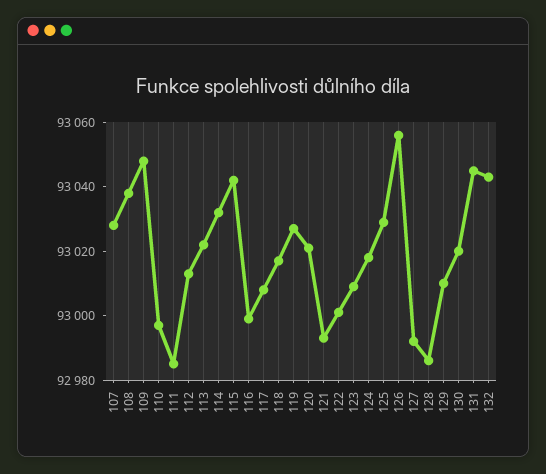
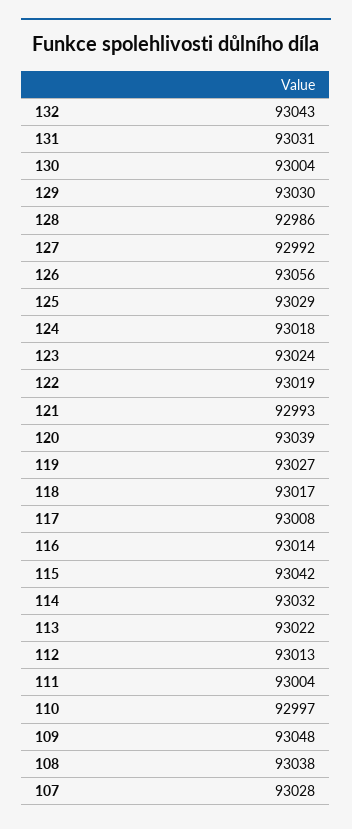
111: 92985 -> 93004
116: 93000 -> 93014
120: 93020 -> 93039
122: 93000 -> 93019
123: 93010 -> 93024
129: 93010 -> 93030
130: 93020 -> 93004
131: 93045 -> 93031

